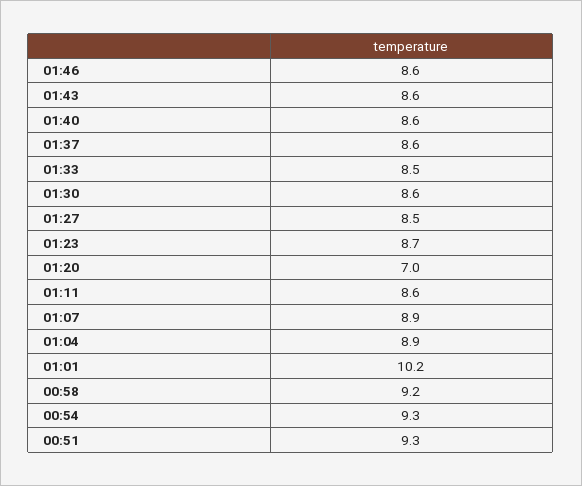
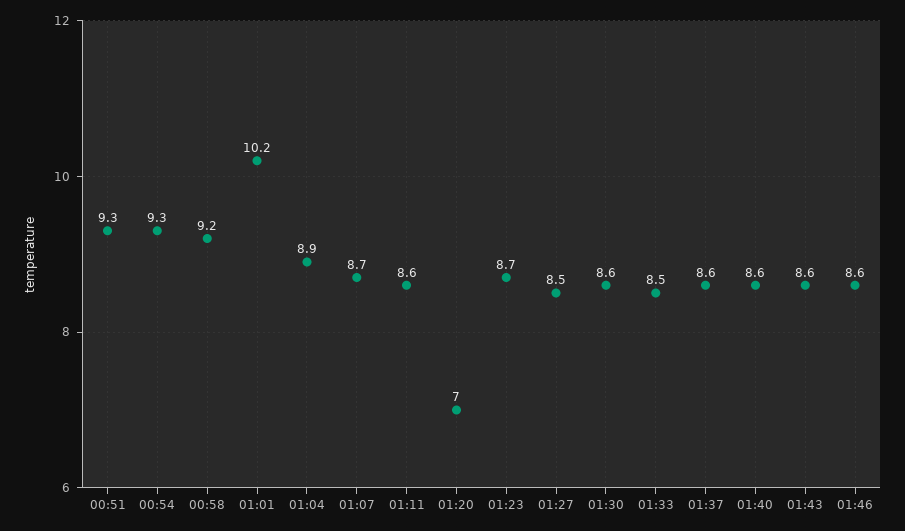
01:07: 8.9 -> 8.7

